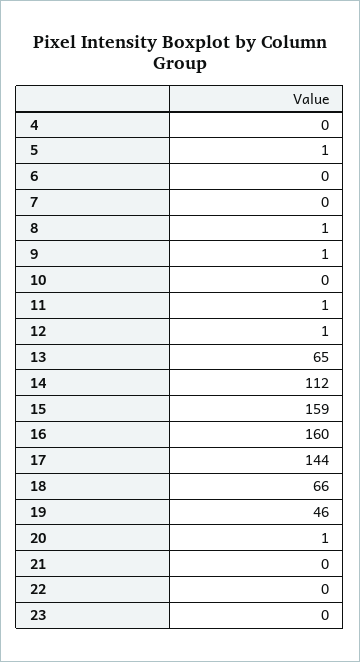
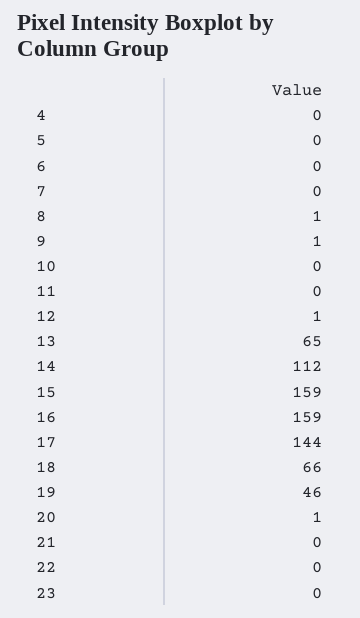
5: 1 -> 0
11: 1 -> 0
16: 160 -> 159

